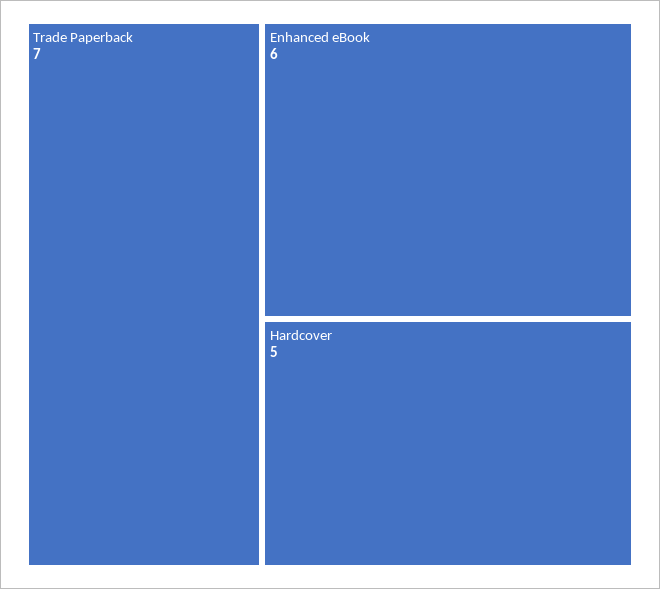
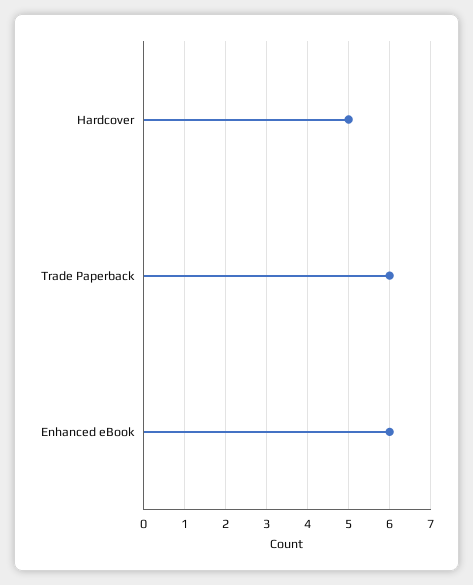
Trade Paperback: 7 -> 6

